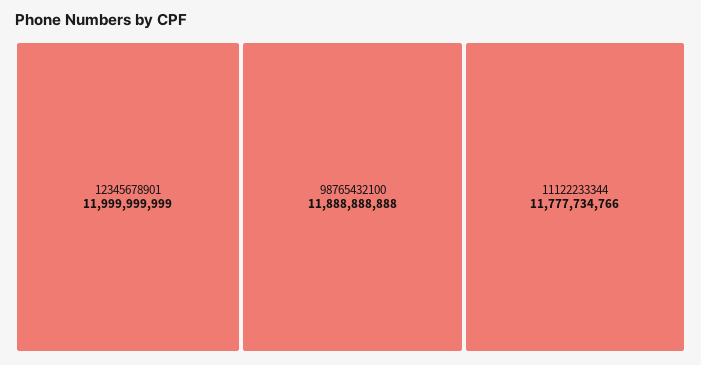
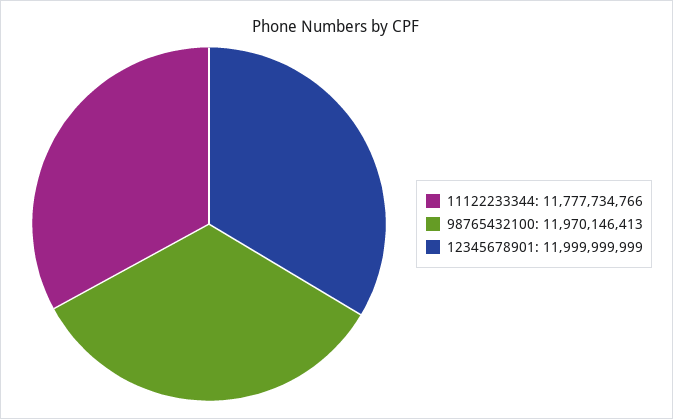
98765432100: 11888888888 -> 11970146413

